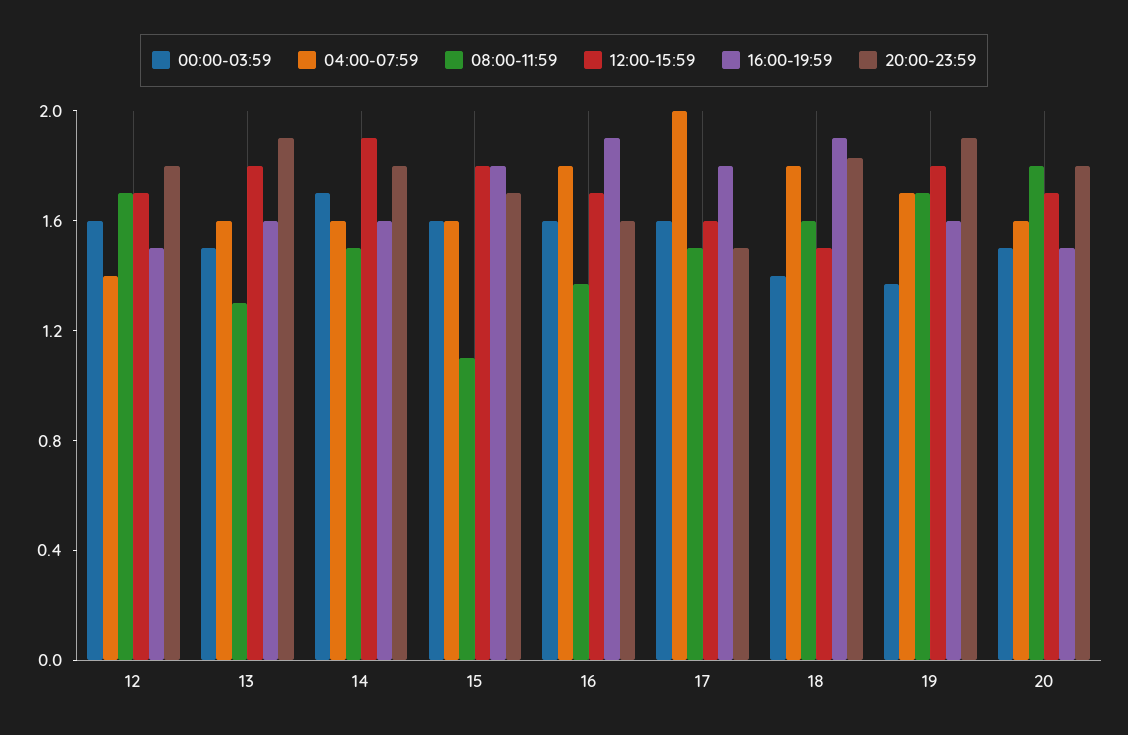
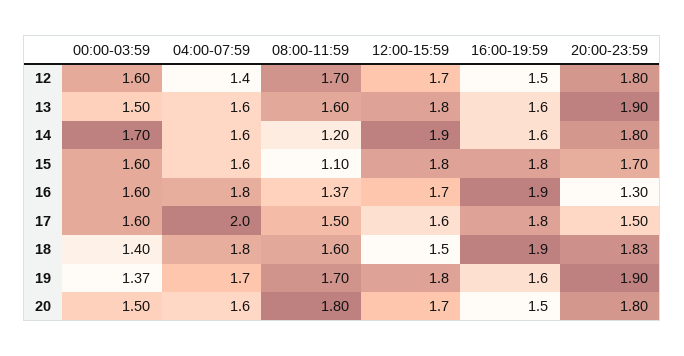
08:00-11:59, 13: 1.3 -> 1.6
08:00-11:59, 14: 1.5 -> 1.2
20:00-23:59, 16: 1.6 -> 1.3

